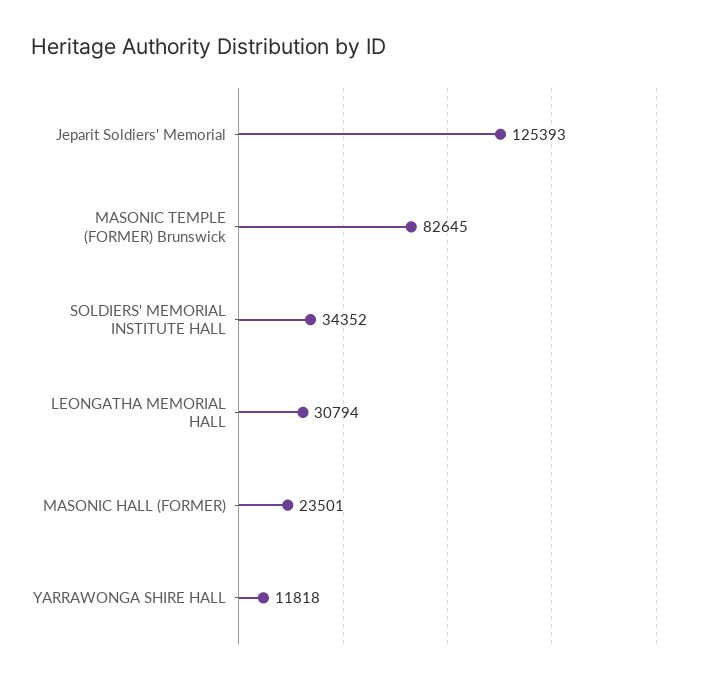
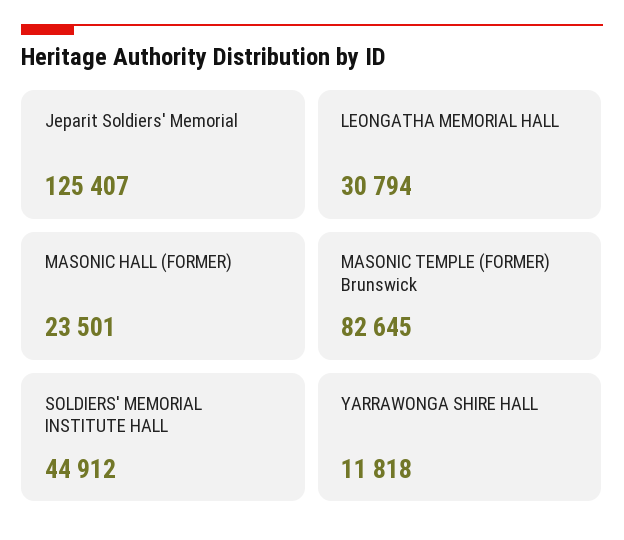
Jeparit Soldiers' Memorial: 125393 -> 125407
SOLDIERS' MEMORIAL INSTITUTE HALL: 34352 -> 44912

